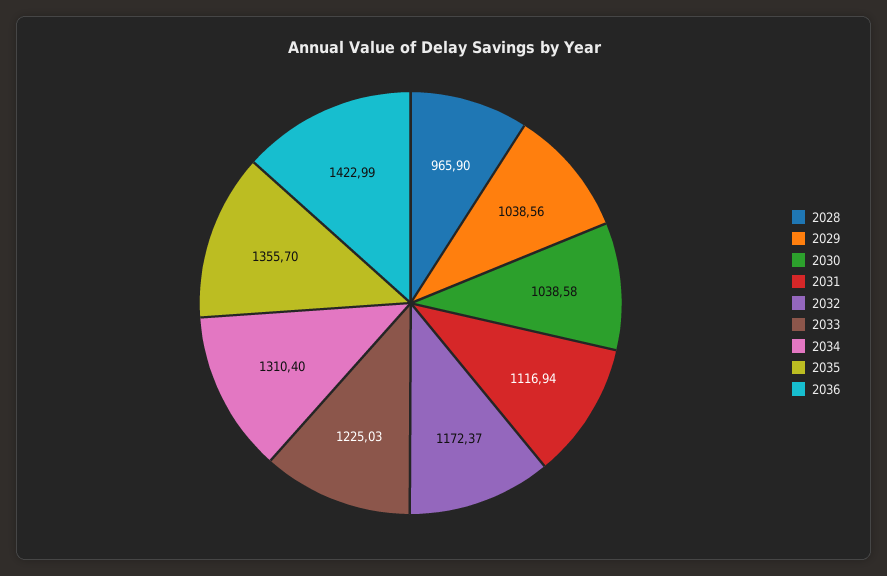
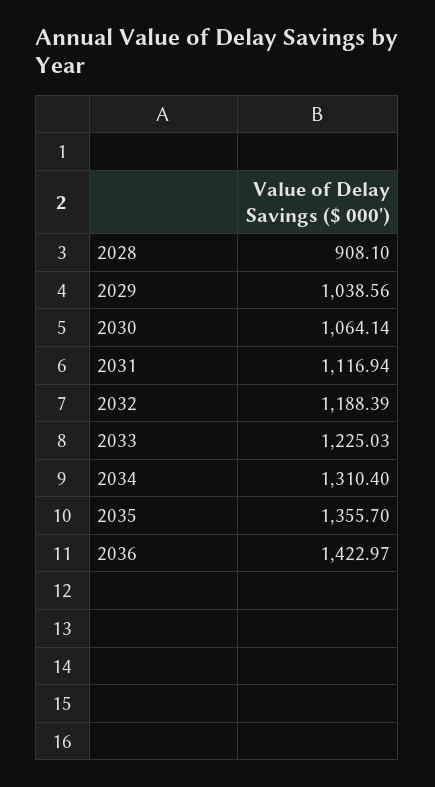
2028: 965.9 -> 908.1
2030: 1038.58 -> 1064.14
2032: 1172.37 -> 1188.39
2036: 1422.99 -> 1422.97

